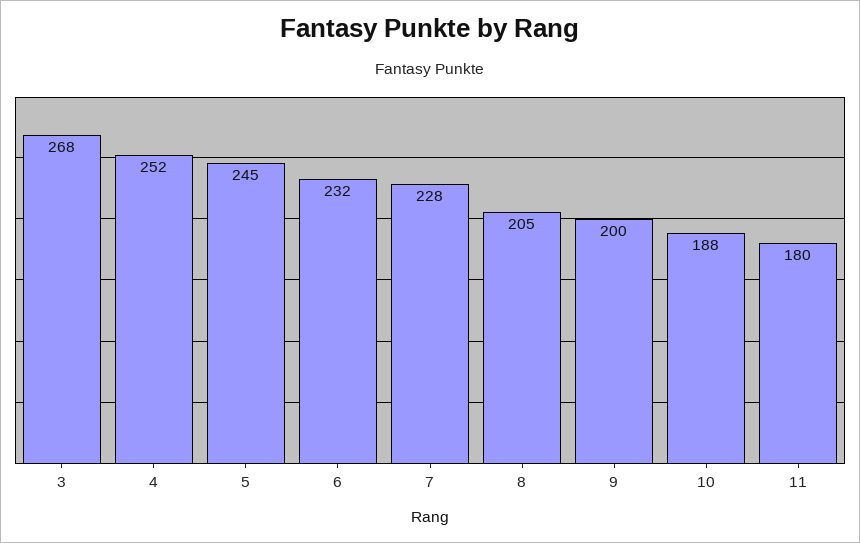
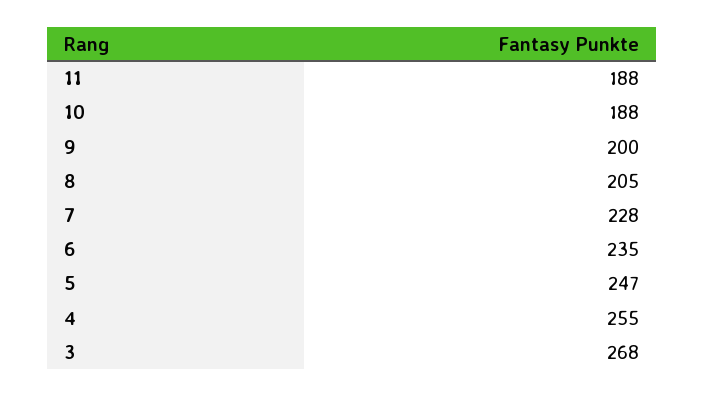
4: 252 -> 255
5: 245 -> 247
6: 232 -> 235
11: 180 -> 188

